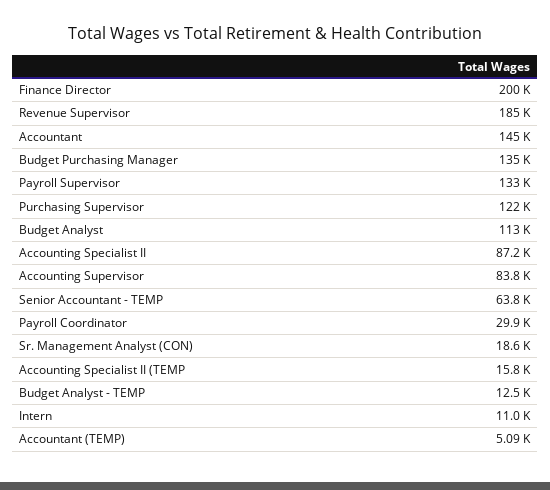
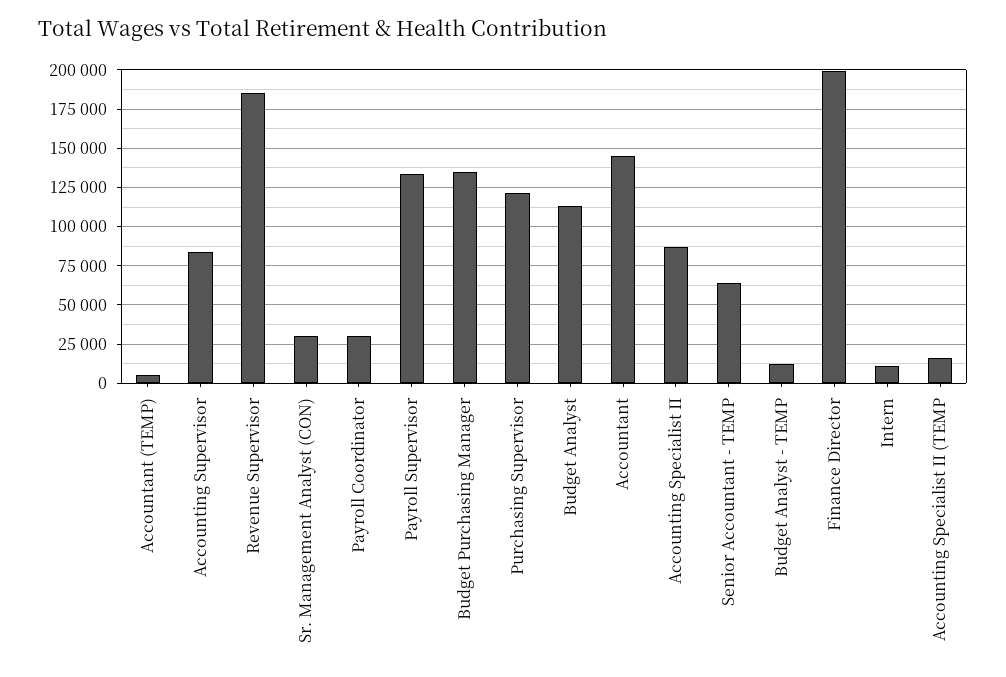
Sr. Management Analyst (CON): 18600 -> 30000

